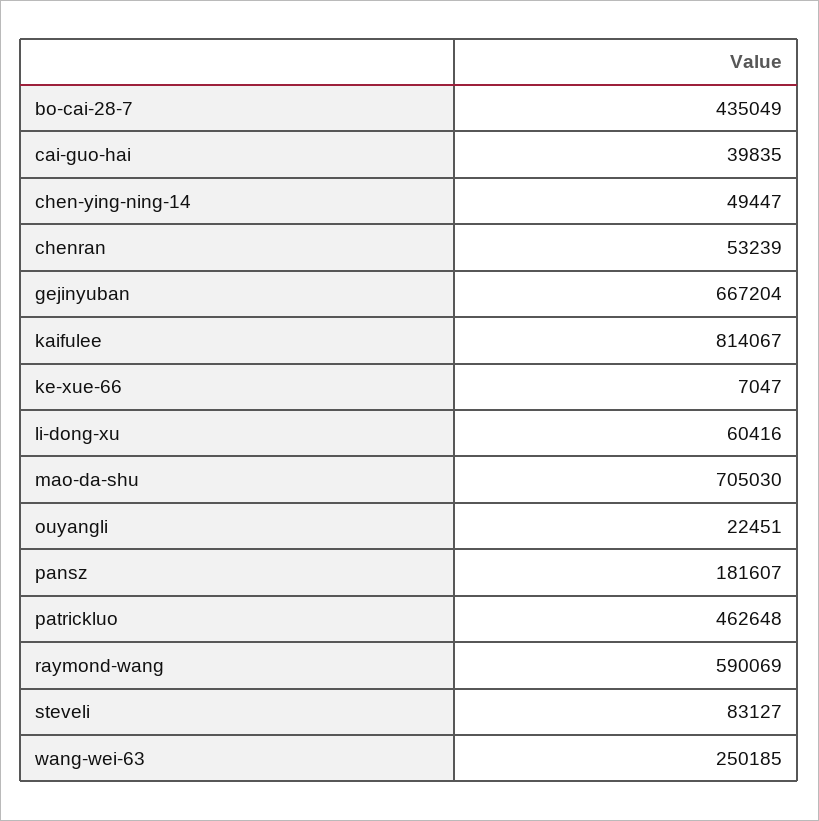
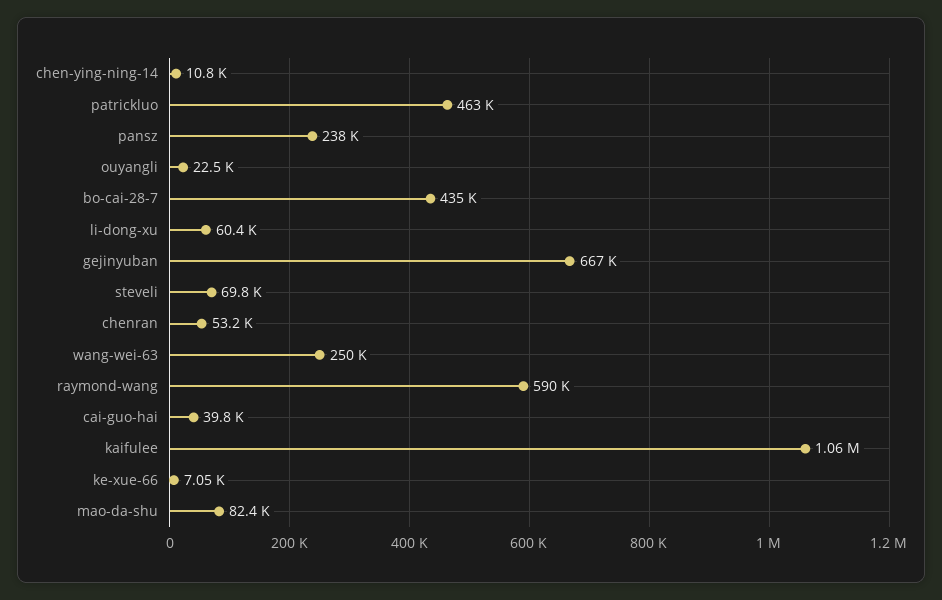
chen-ying-ning-14: 49447 -> 10800
kaifulee: 814067 -> 1060000
mao-da-shu: 705030 -> 82400
pansz: 181607 -> 238000
steveli: 83127 -> 69800

